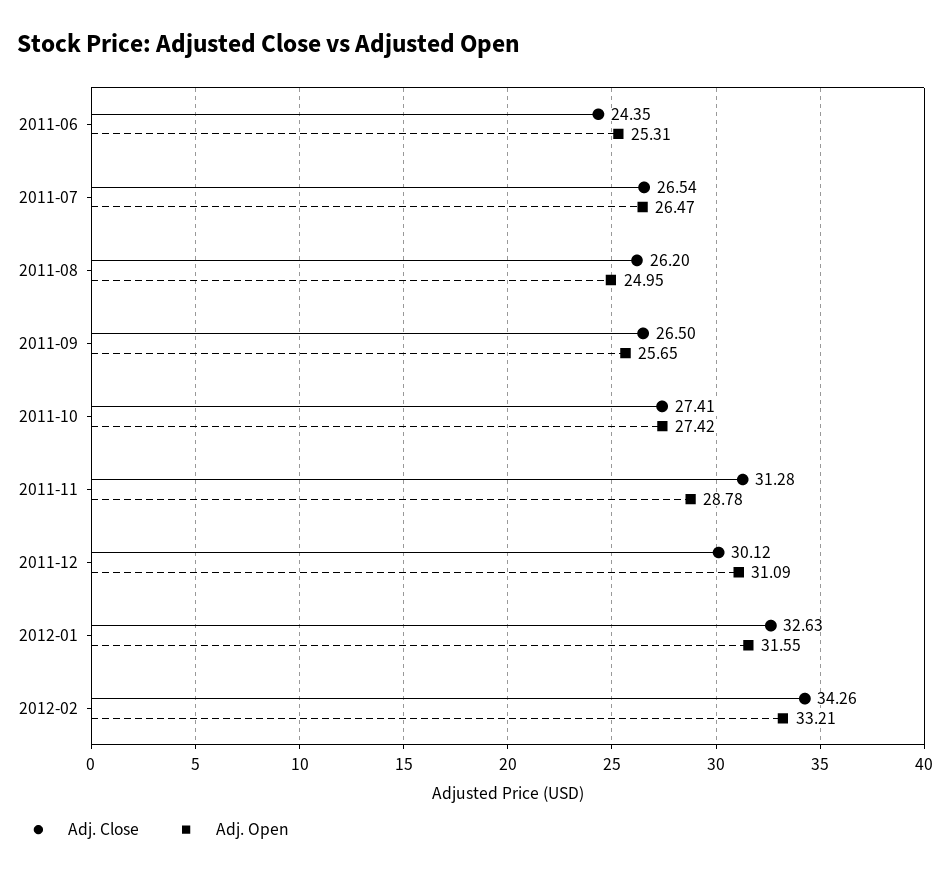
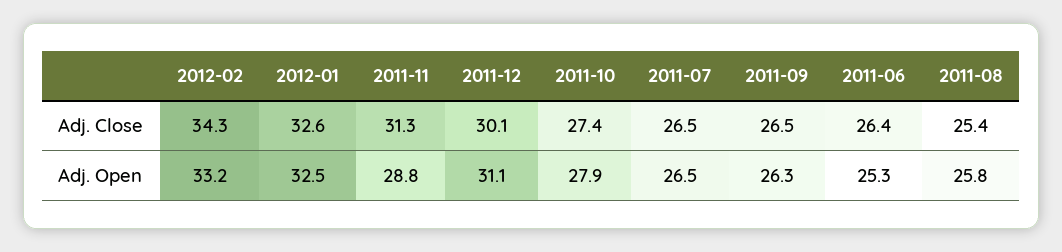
Adj. Close, 2011-06: 24.35 -> 26.4
Adj. Close, 2011-08: 26.2 -> 25.4
Adj. Open, 2011-08: 24.95 -> 25.8
Adj. Open, 2011-09: 25.65 -> 26.3
Adj. Open, 2011-10: 27.42 -> 27.9
Adj. Open, 2012-01: 31.55 -> 32.5

